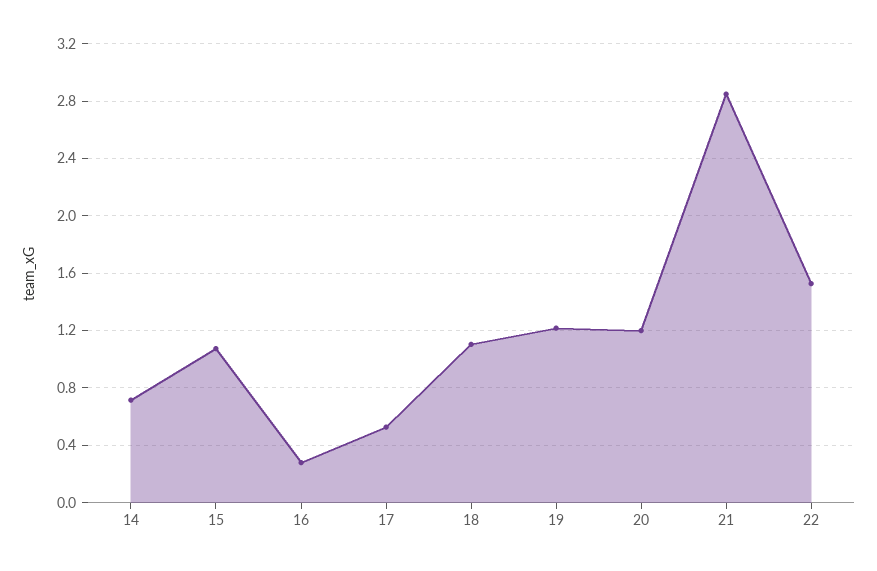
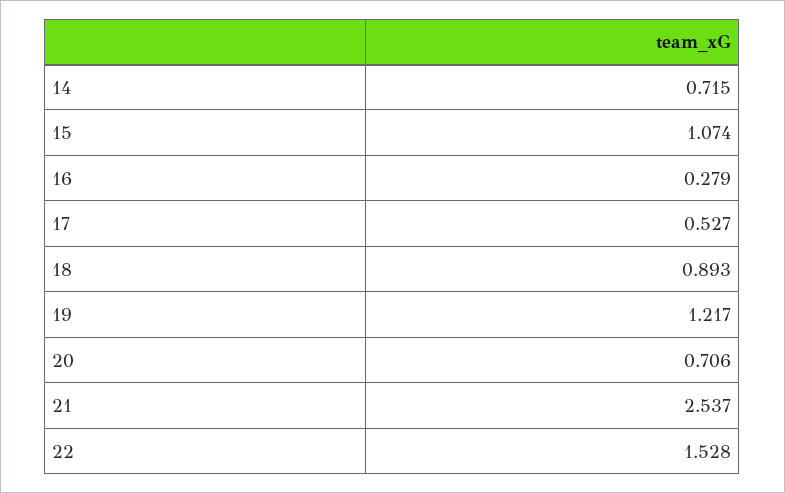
18: 1.1 -> 0.893
20: 1.2 -> 0.706
21: 2.85 -> 2.537

